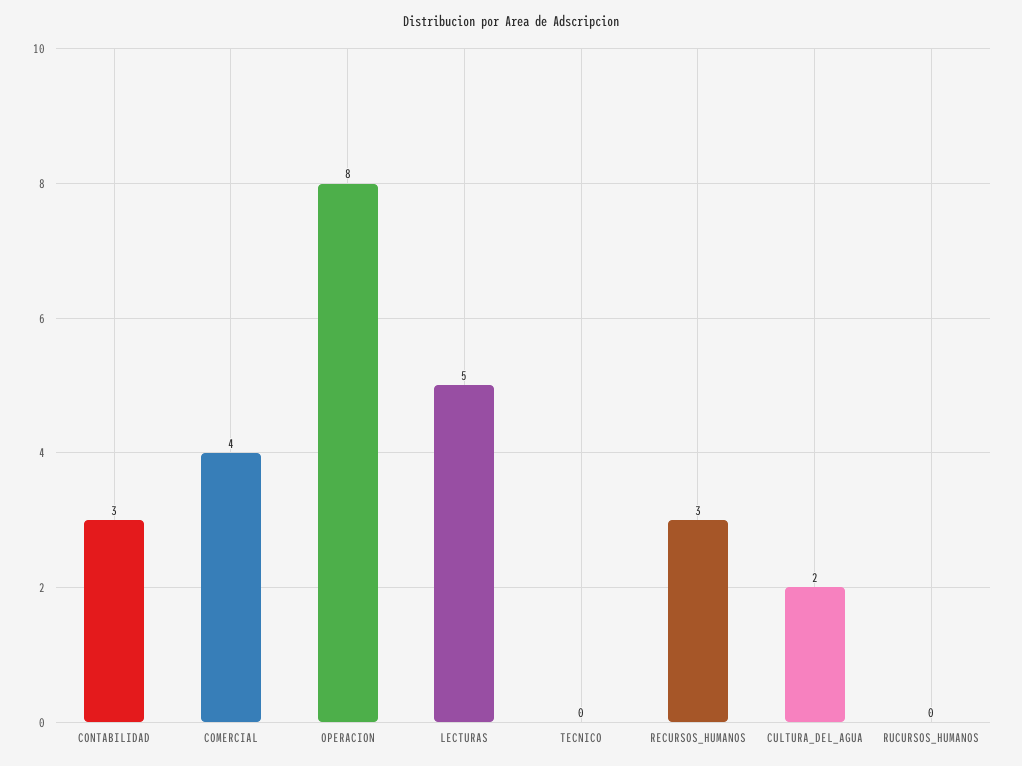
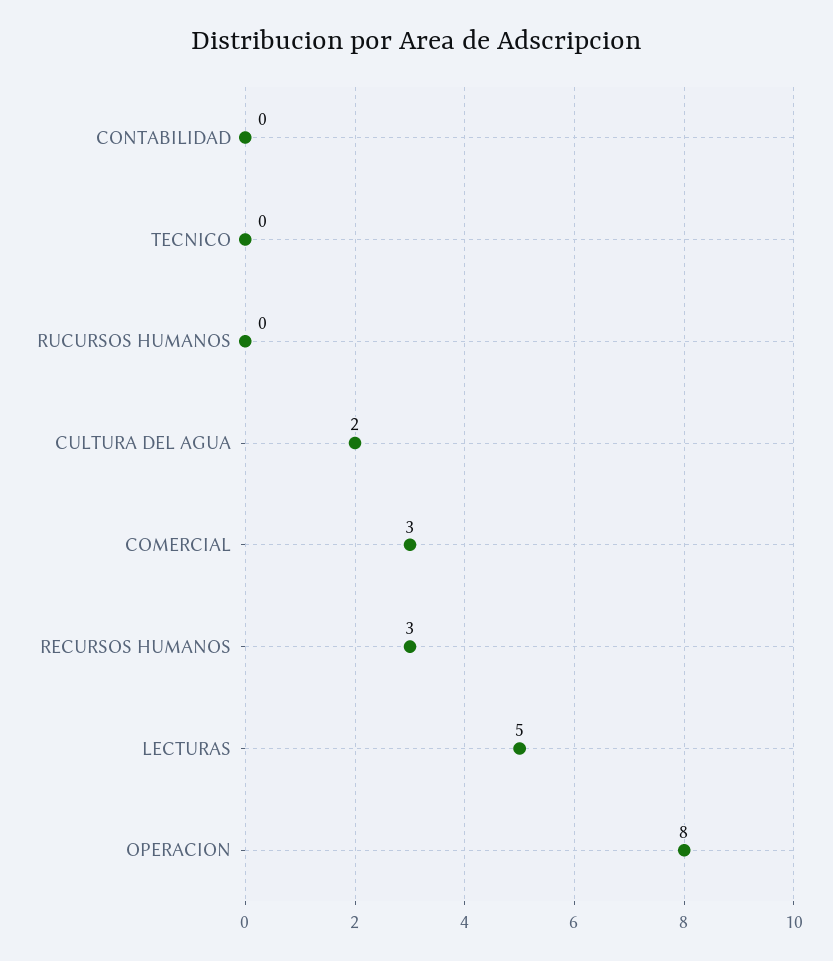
CONTABILIDAD: 3 -> 0
COMERCIAL: 4 -> 3

